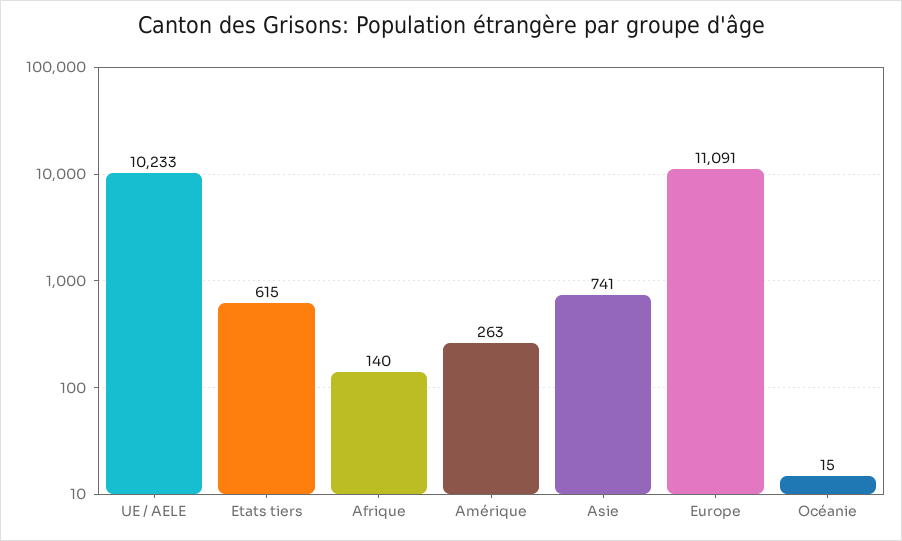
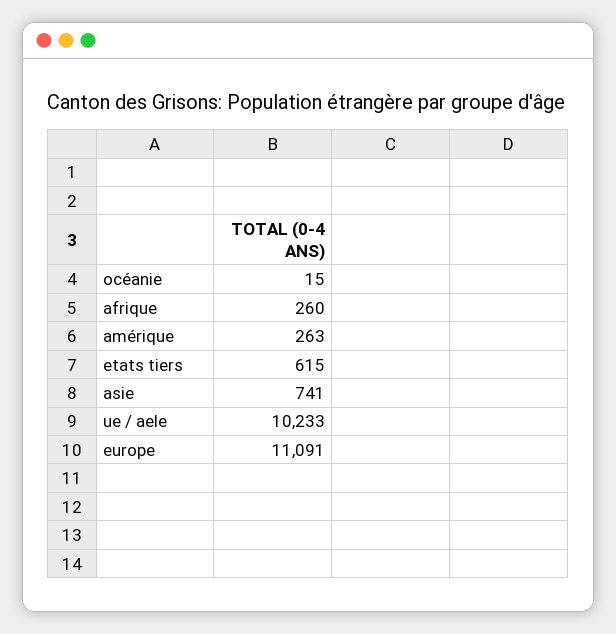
Afrique: 140 -> 260

